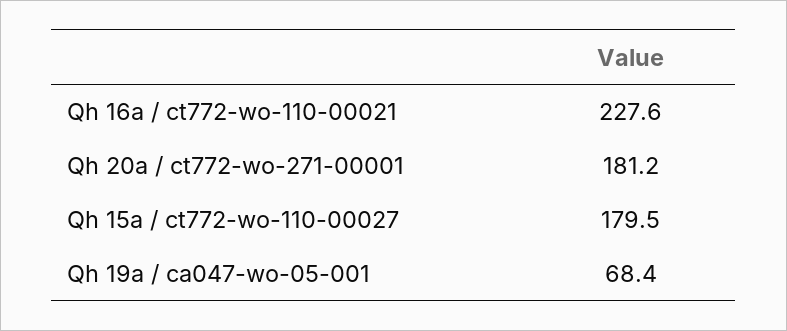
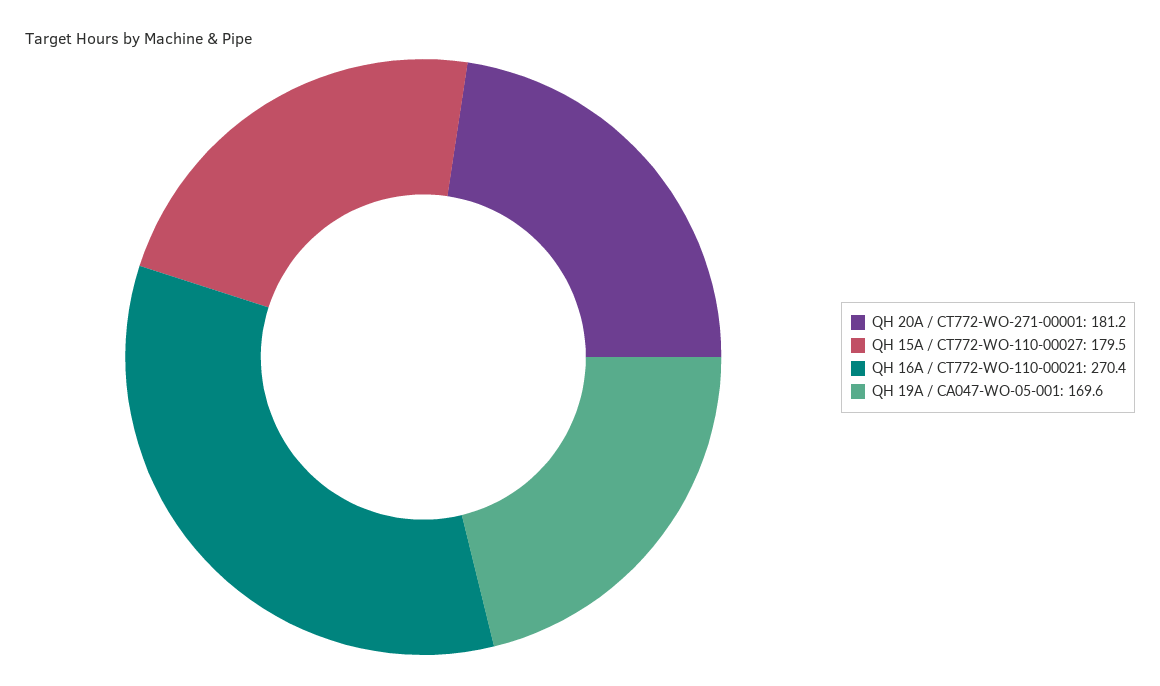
Qh 16a / ct772-wo-110-00021: 227.6 -> 270.4
Qh 19a / ca047-wo-05-001: 68.4 -> 169.6

